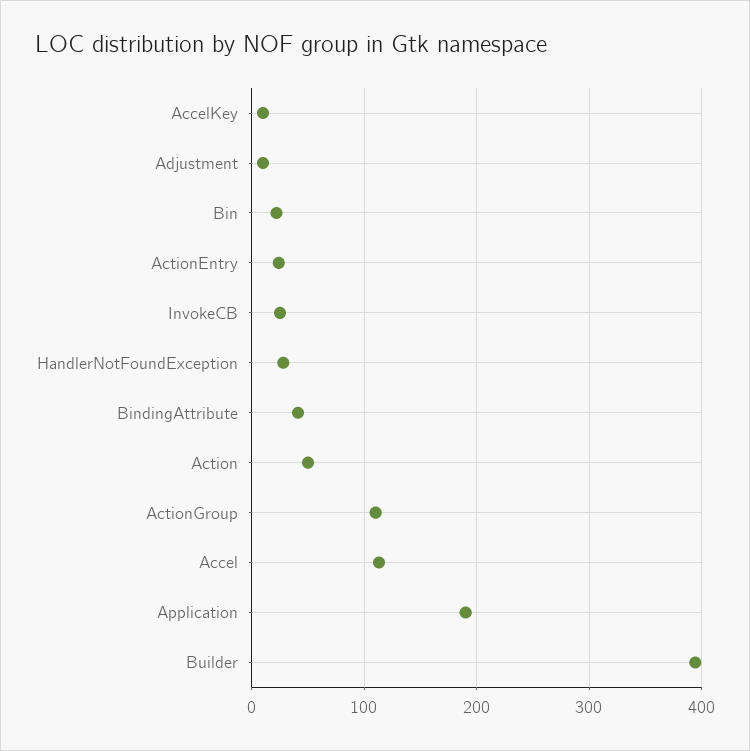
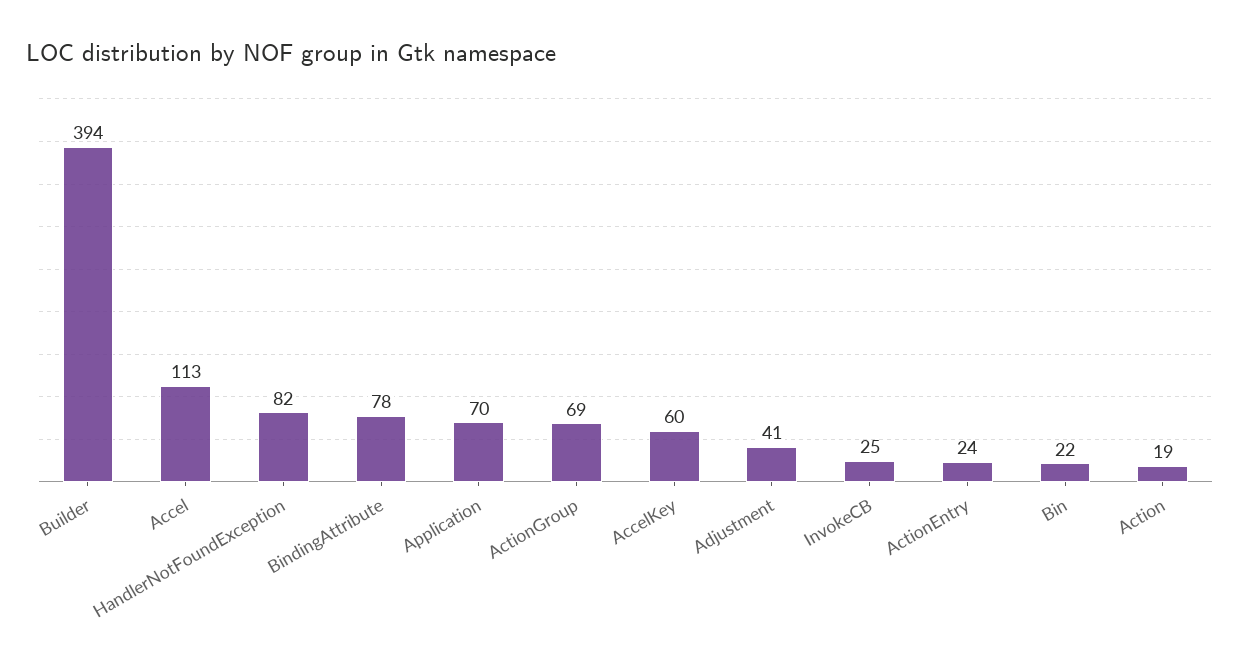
AccelKey: 10 -> 60
Adjustment: 10 -> 41
HandlerNotFoundException: 30 -> 82
BindingAttribute: 40 -> 78
Action: 50 -> 19
ActionGroup: 110 -> 69
Application: 190 -> 70

